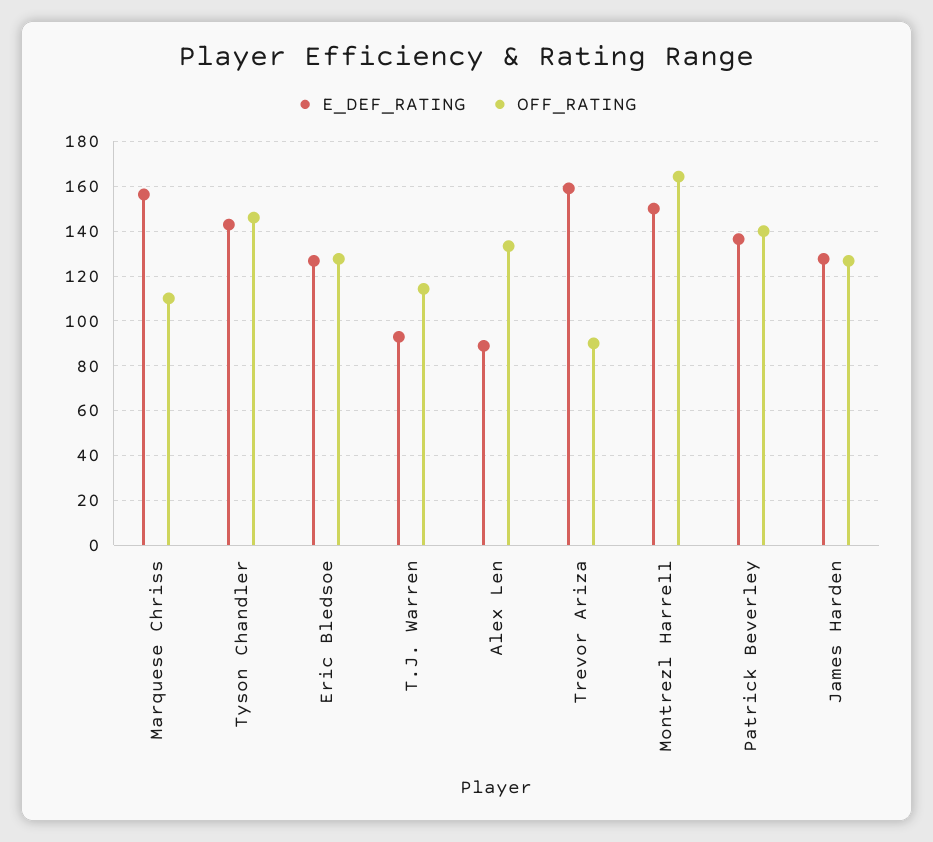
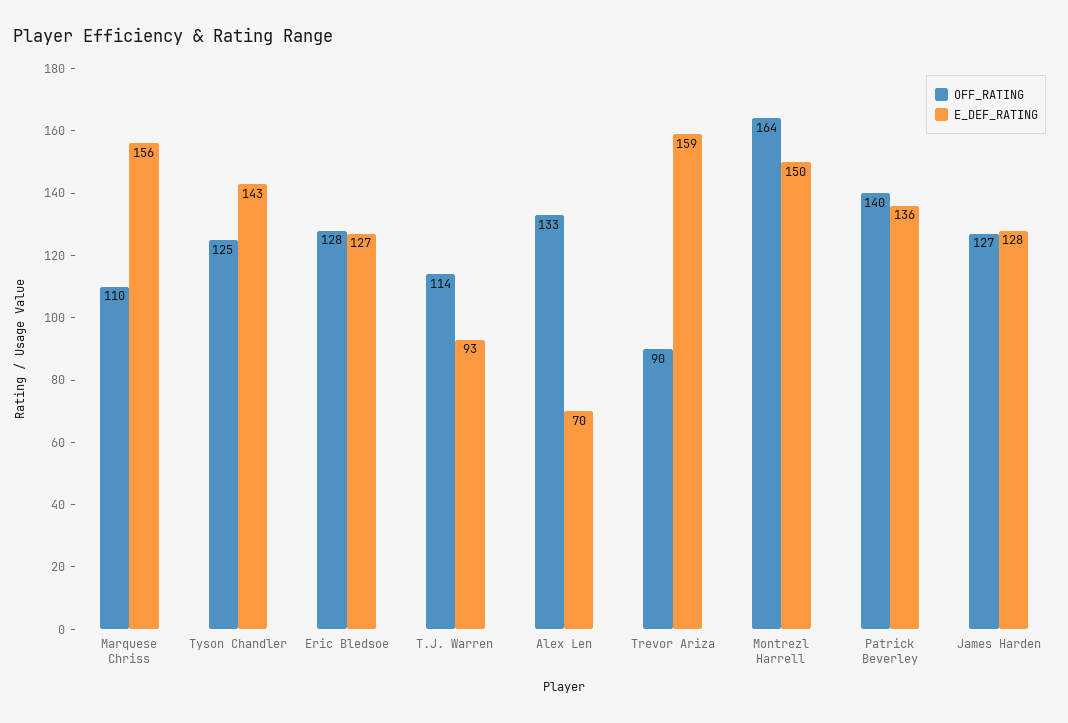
OFF_RATING, Tyson Chandler: 145 -> 125
E_DEF_RATING, Alex Len: 90 -> 70

